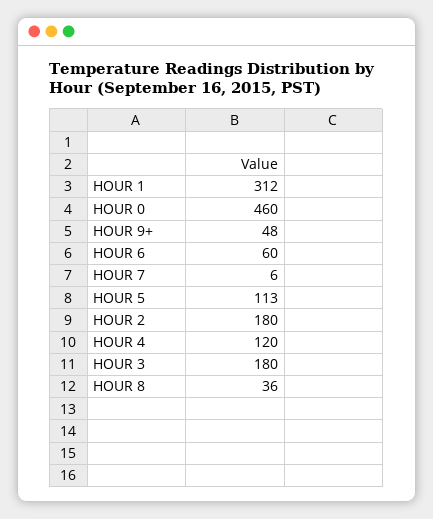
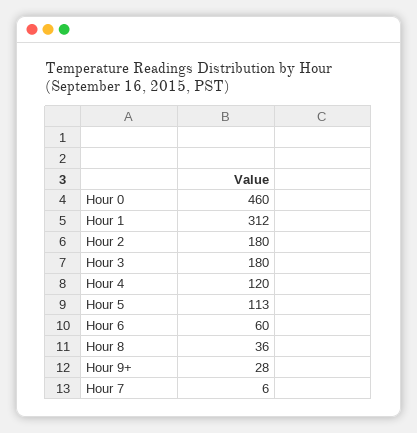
HOUR 9+: 48 -> 28

